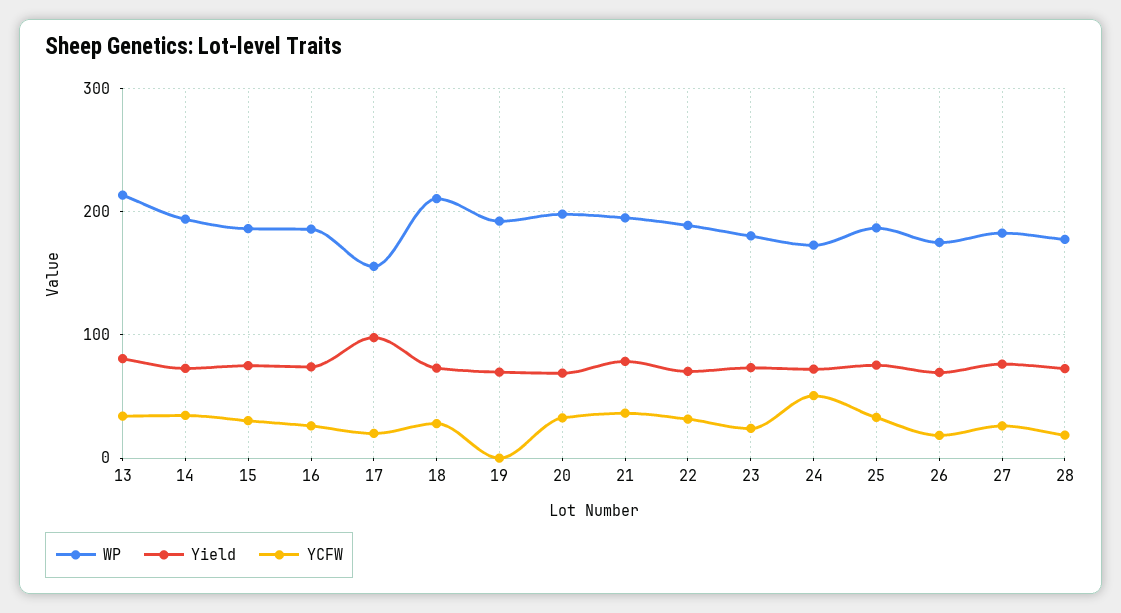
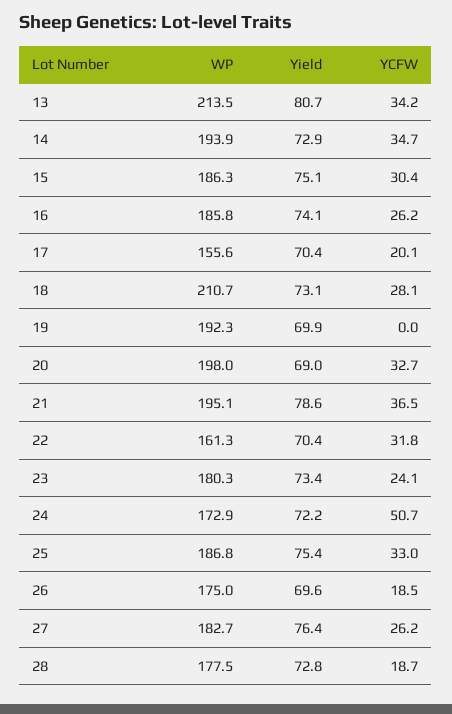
Yield, 17: 100 -> 70.4
WP, 22: 190 -> 161.3

